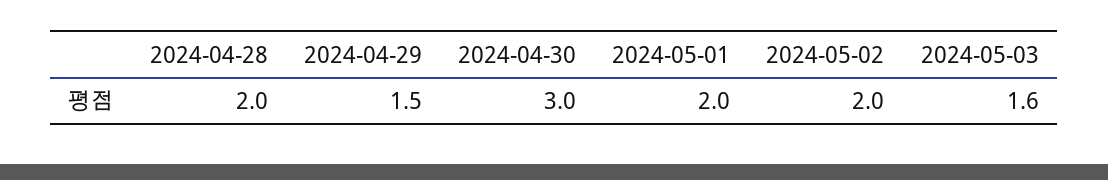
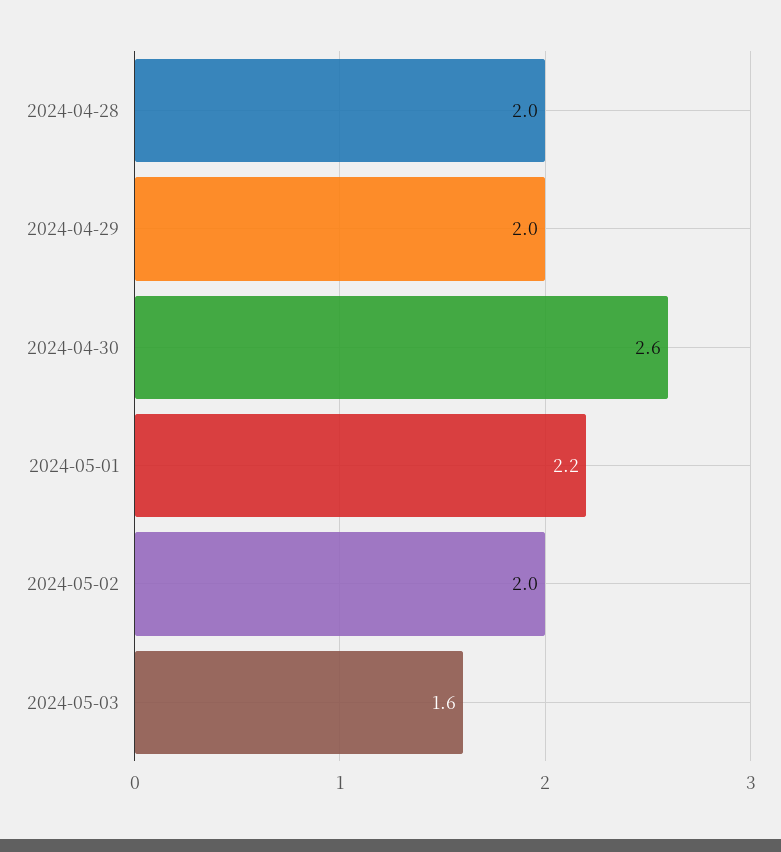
2024-04-29: 1.5 -> 2
2024-04-30: 3 -> 2.6
2024-05-01: 2 -> 2.2

